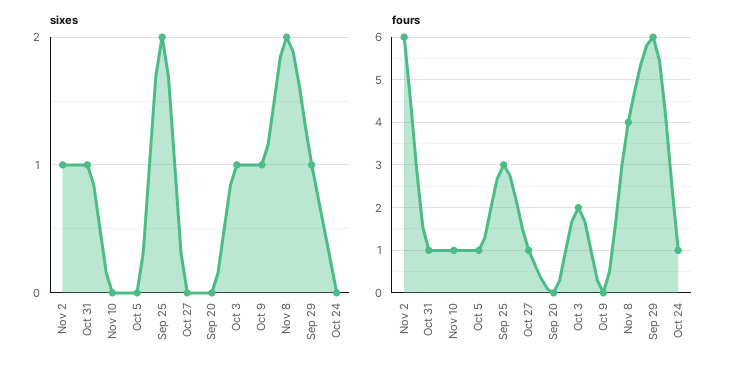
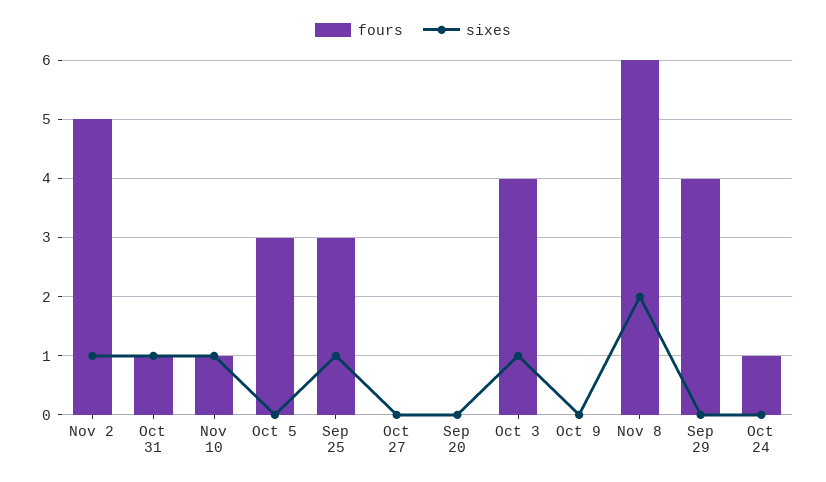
sixes, Nov 10: 0 -> 1
sixes, Sep 25: 2 -> 1
sixes, Oct 9: 1 -> 0
sixes, Sep 29: 1 -> 0
fours, Nov 2: 6 -> 5
fours, Oct 5: 1 -> 3
fours, Oct 27: 1 -> 0
fours, Oct 3: 2 -> 4
fours, Nov 8: 4 -> 6
fours, Sep 29: 6 -> 4

